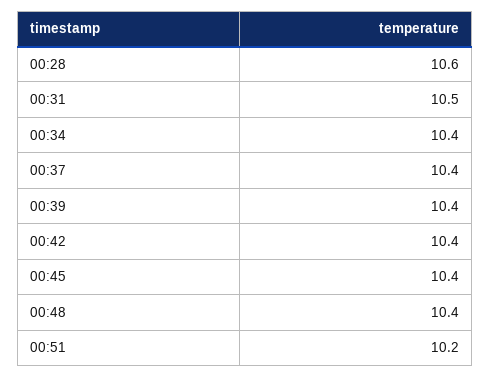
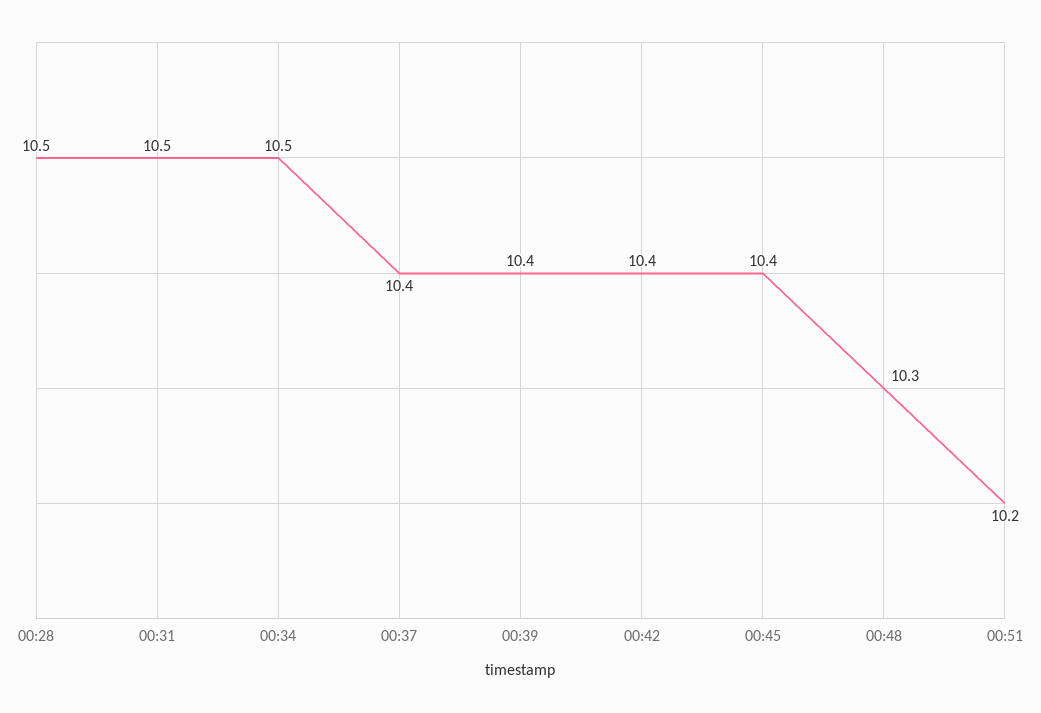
00:28: 10.6 -> 10.5
00:34: 10.4 -> 10.5
00:48: 10.4 -> 10.3

